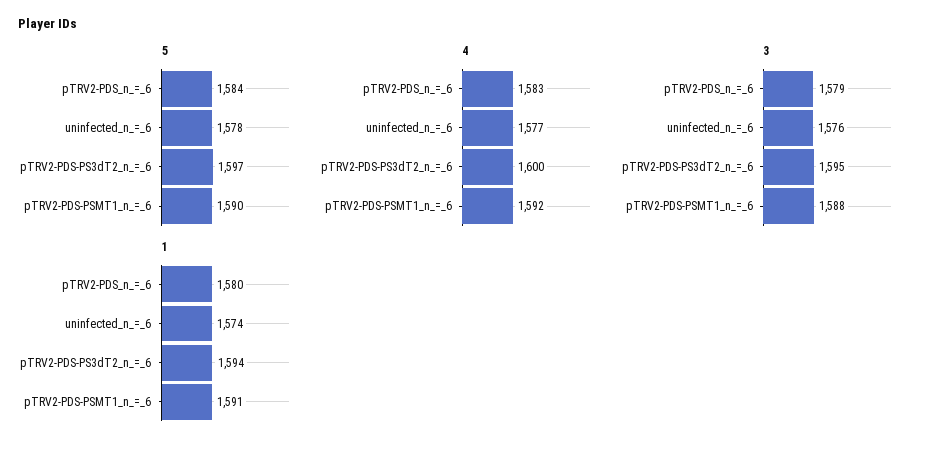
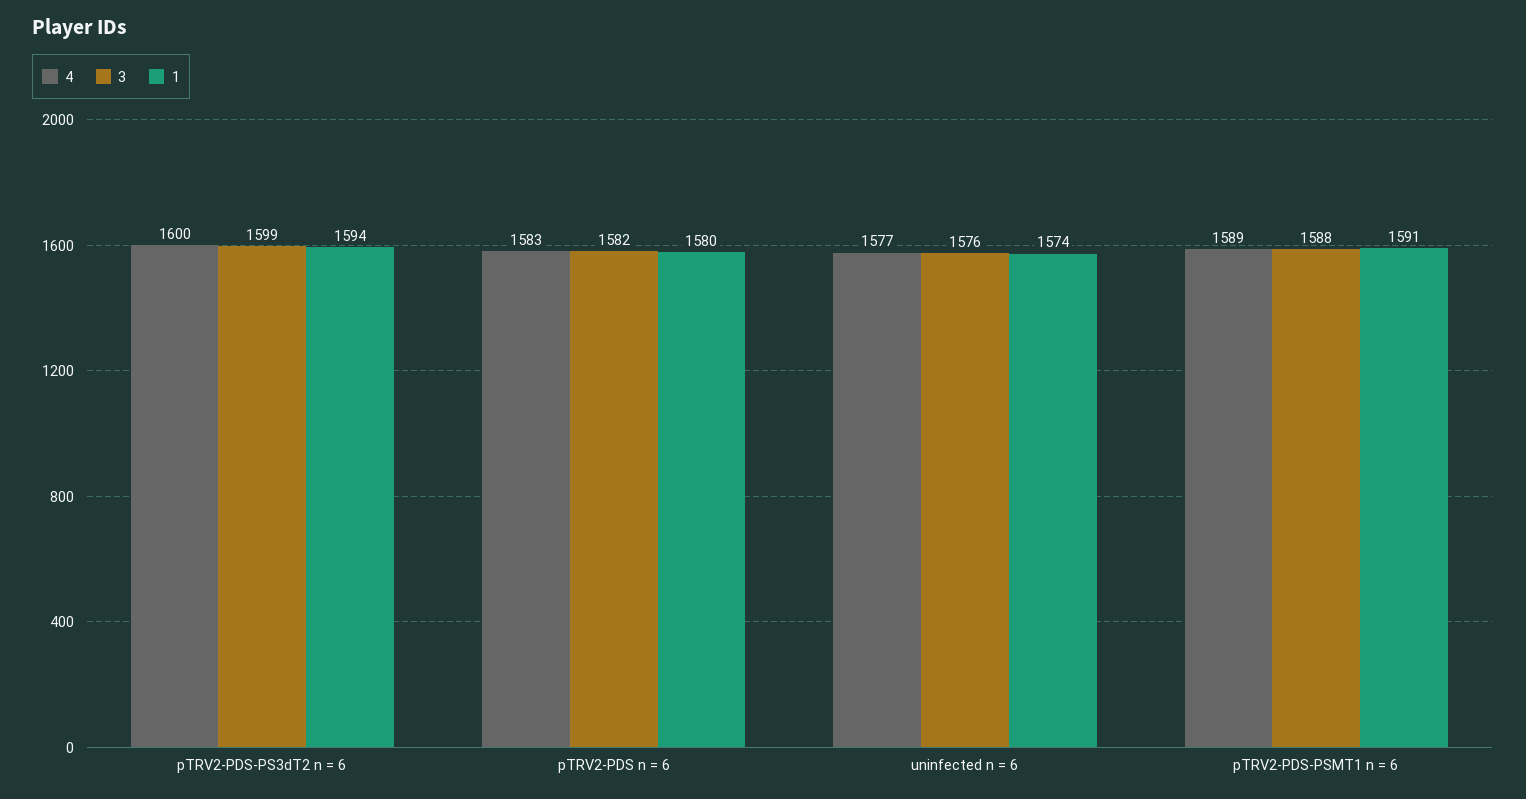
5, pTRV2-PDS_n_=_6: 1584 -> none
5, uninfected_n_=_6: 1578 -> none
5, pTRV2-PDS-PS3dT2_n_=_6: 1597 -> none
5, pTRV2-PDS-PSMT1_n_=_6: 1590 -> none
4, pTRV2-PDS-PSMT1_n_=_6: 1592 -> 1589
3, pTRV2-PDS_n_=_6: 1579 -> 1582
3, pTRV2-PDS-PS3dT2_n_=_6: 1595 -> 1599

